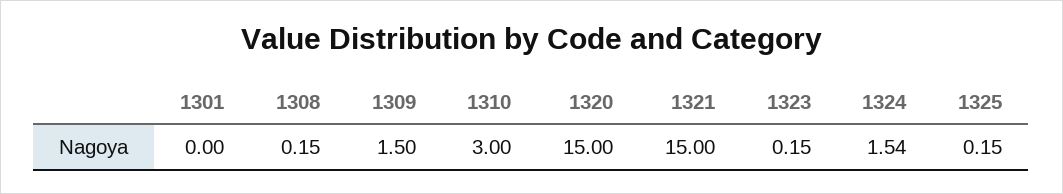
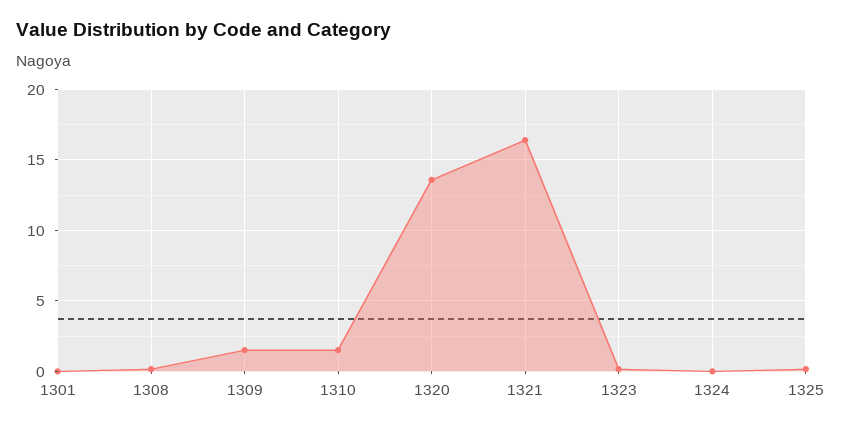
1310: 3 -> 1.5
1320: 15 -> 13.5
1321: 15 -> 16.5
1324: 1.54 -> 0

